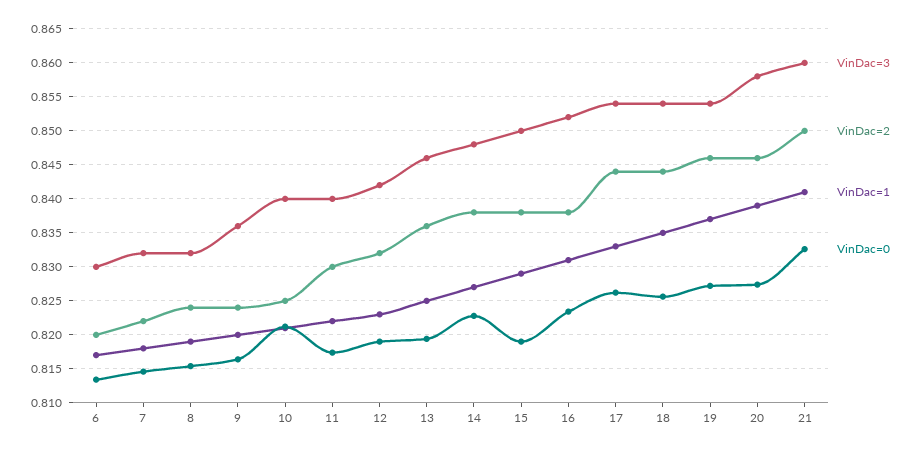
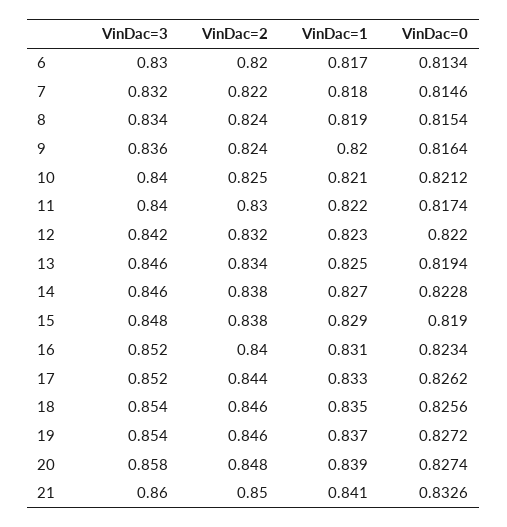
VinDac=3, 8: 0.832 -> 0.834
VinDac=0, 12: 0.819 -> 0.822
VinDac=2, 13: 0.836 -> 0.834
VinDac=3, 14: 0.848 -> 0.846
VinDac=3, 15: 0.85 -> 0.848
VinDac=2, 16: 0.838 -> 0.84
VinDac=3, 17: 0.854 -> 0.852
VinDac=2, 18: 0.844 -> 0.846
VinDac=2, 20: 0.846 -> 0.848

